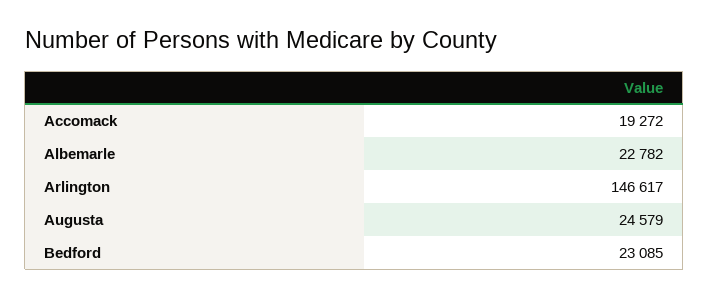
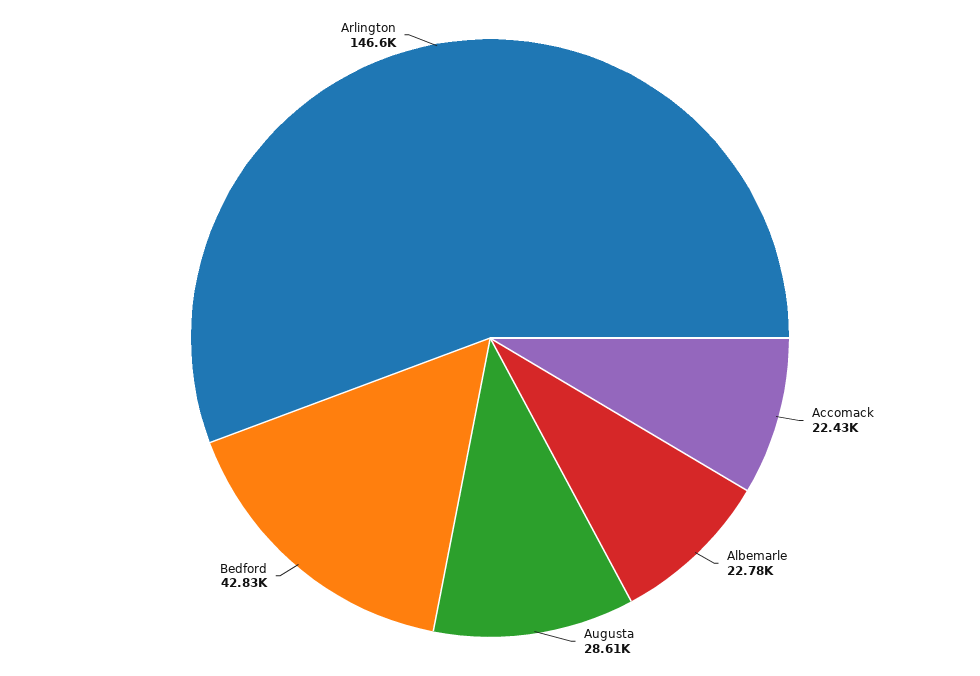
Accomack: 19272 -> 22430
Augusta: 24579 -> 28610
Bedford: 23085 -> 42830

